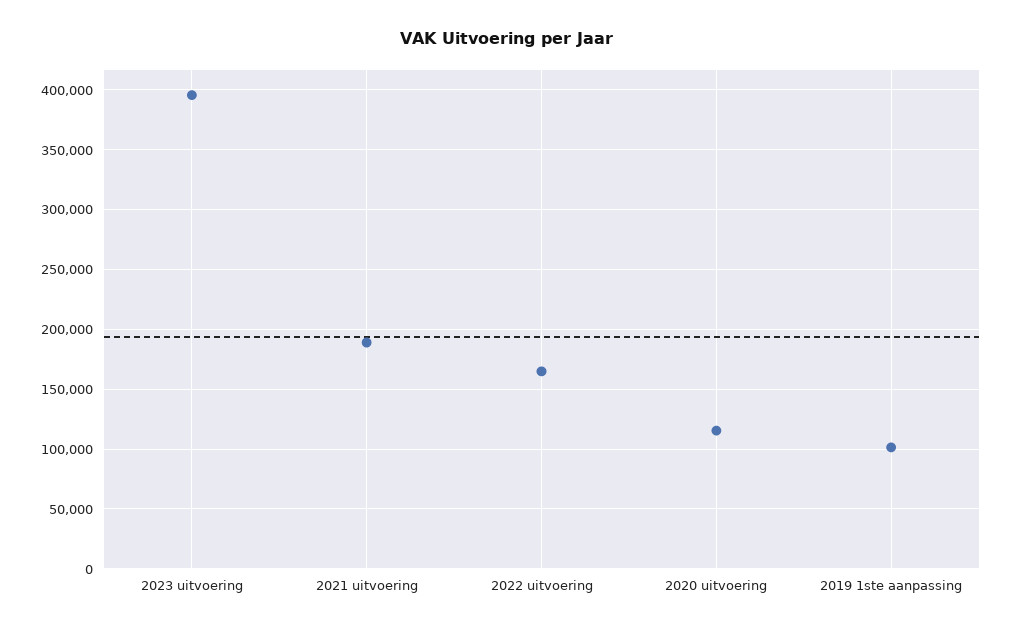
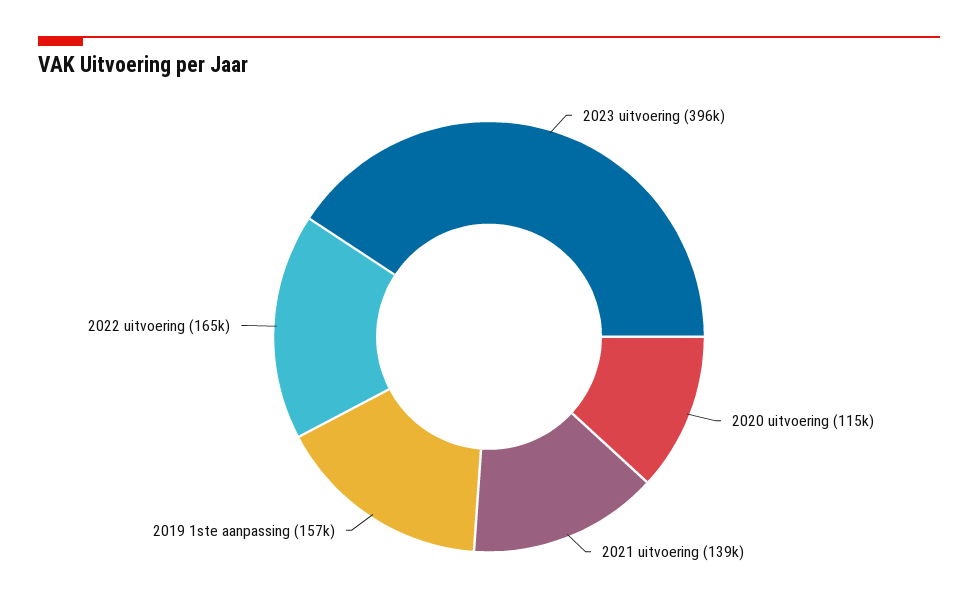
2021 uitvoering: 190000 -> 139000
2019 1ste aanpassing: 100000 -> 157000

